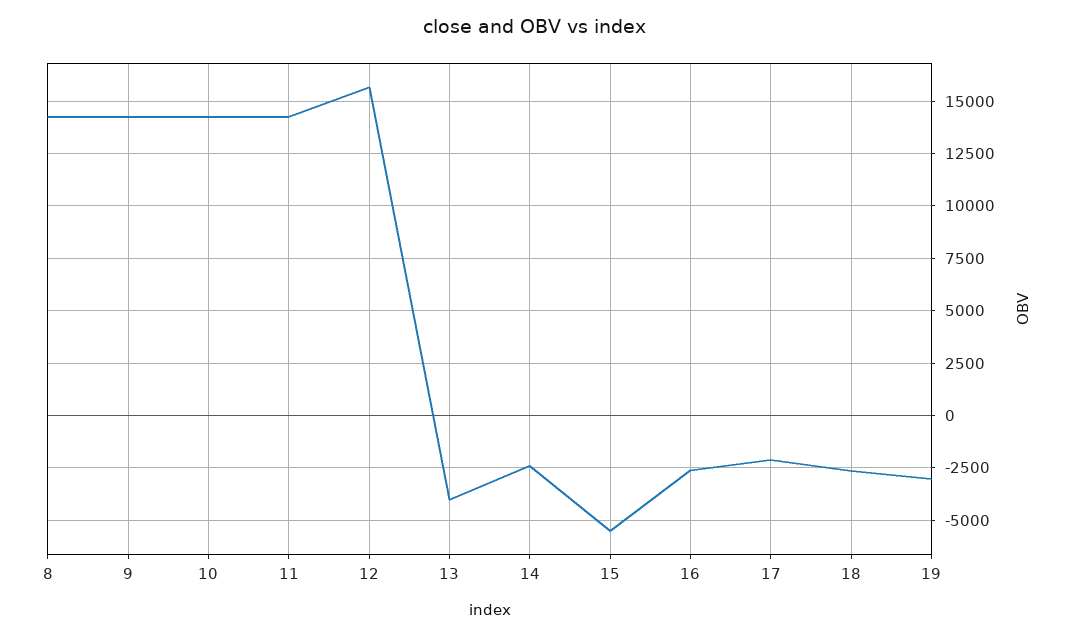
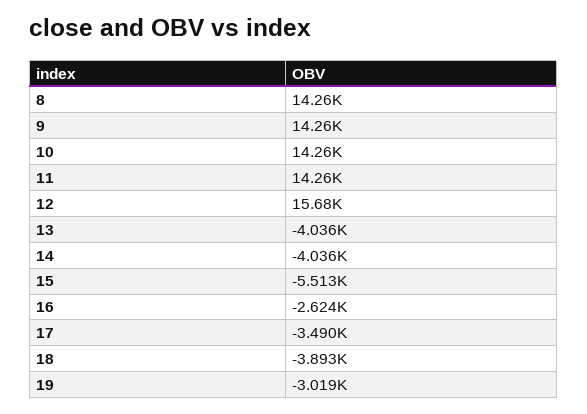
14: -2500 -> -4036
17: -2000 -> -3490
18: -2500 -> -3893

